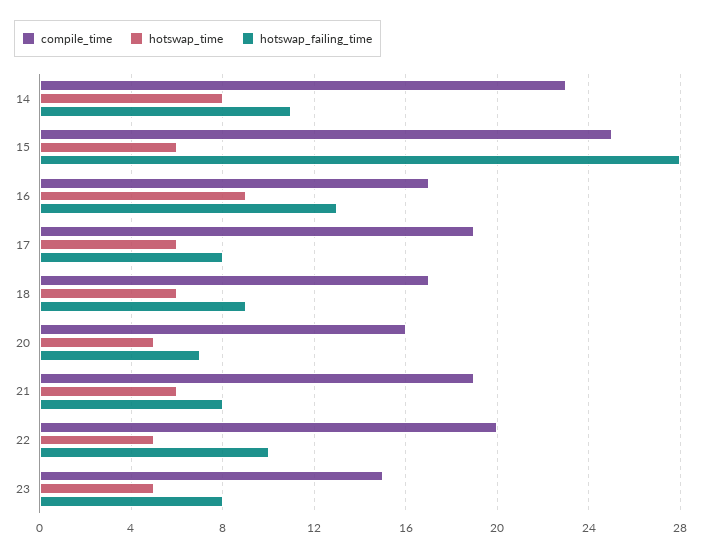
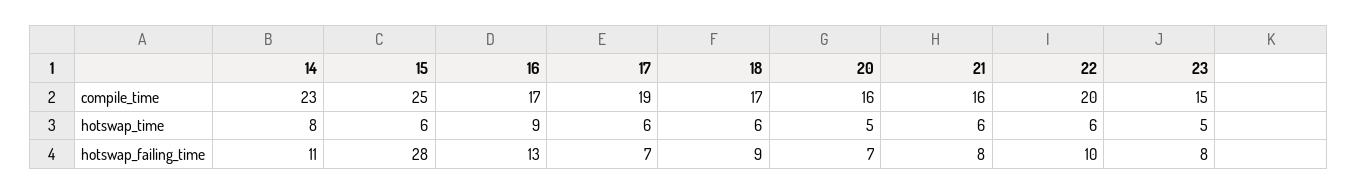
hotswap_failing_time, 17: 8 -> 7
compile_time, 21: 19 -> 16
hotswap_time, 22: 5 -> 6

